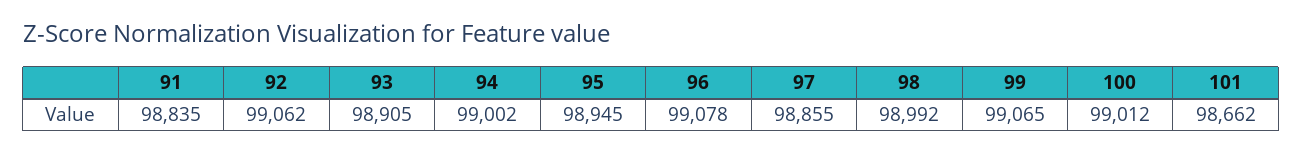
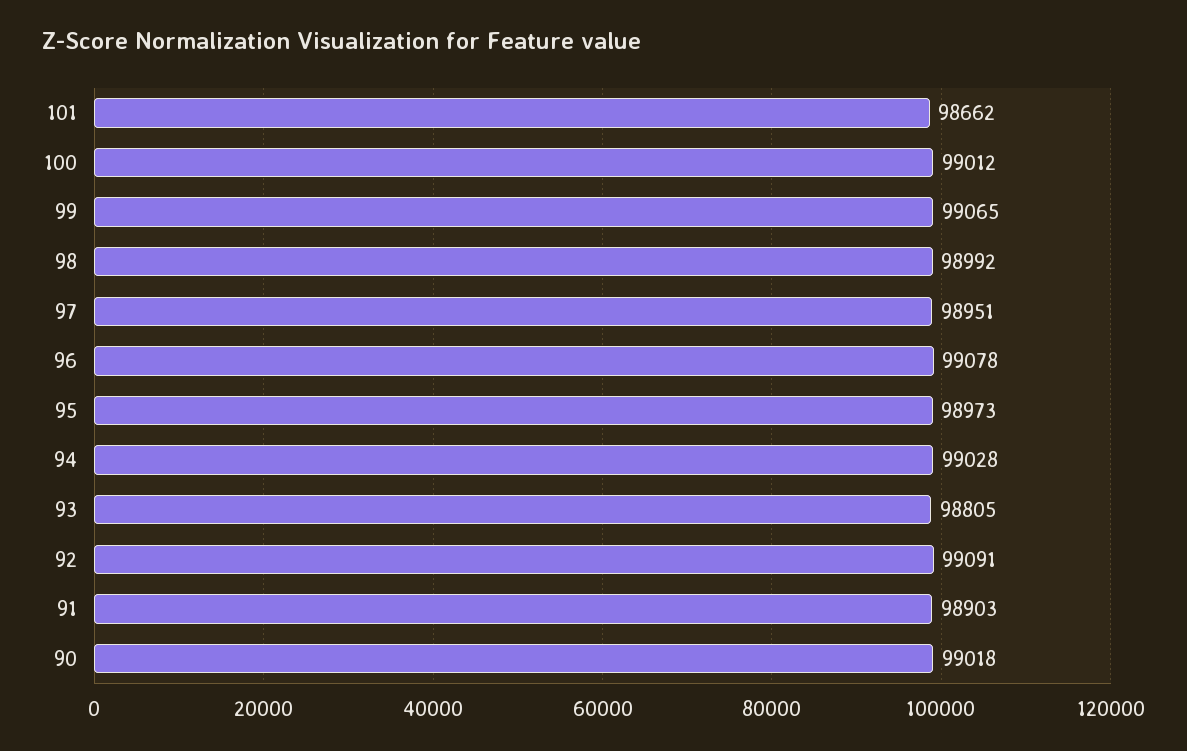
91: 98835 -> 98903
92: 99062 -> 99091
93: 98905 -> 98805
94: 99002 -> 99028
95: 98945 -> 98973
97: 98855 -> 98951
90: none -> 99018

